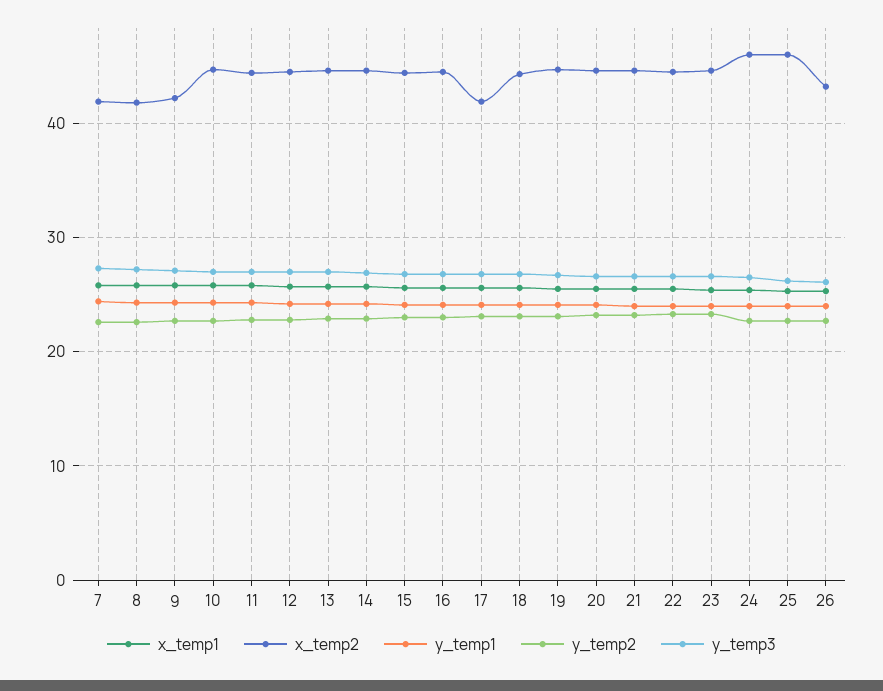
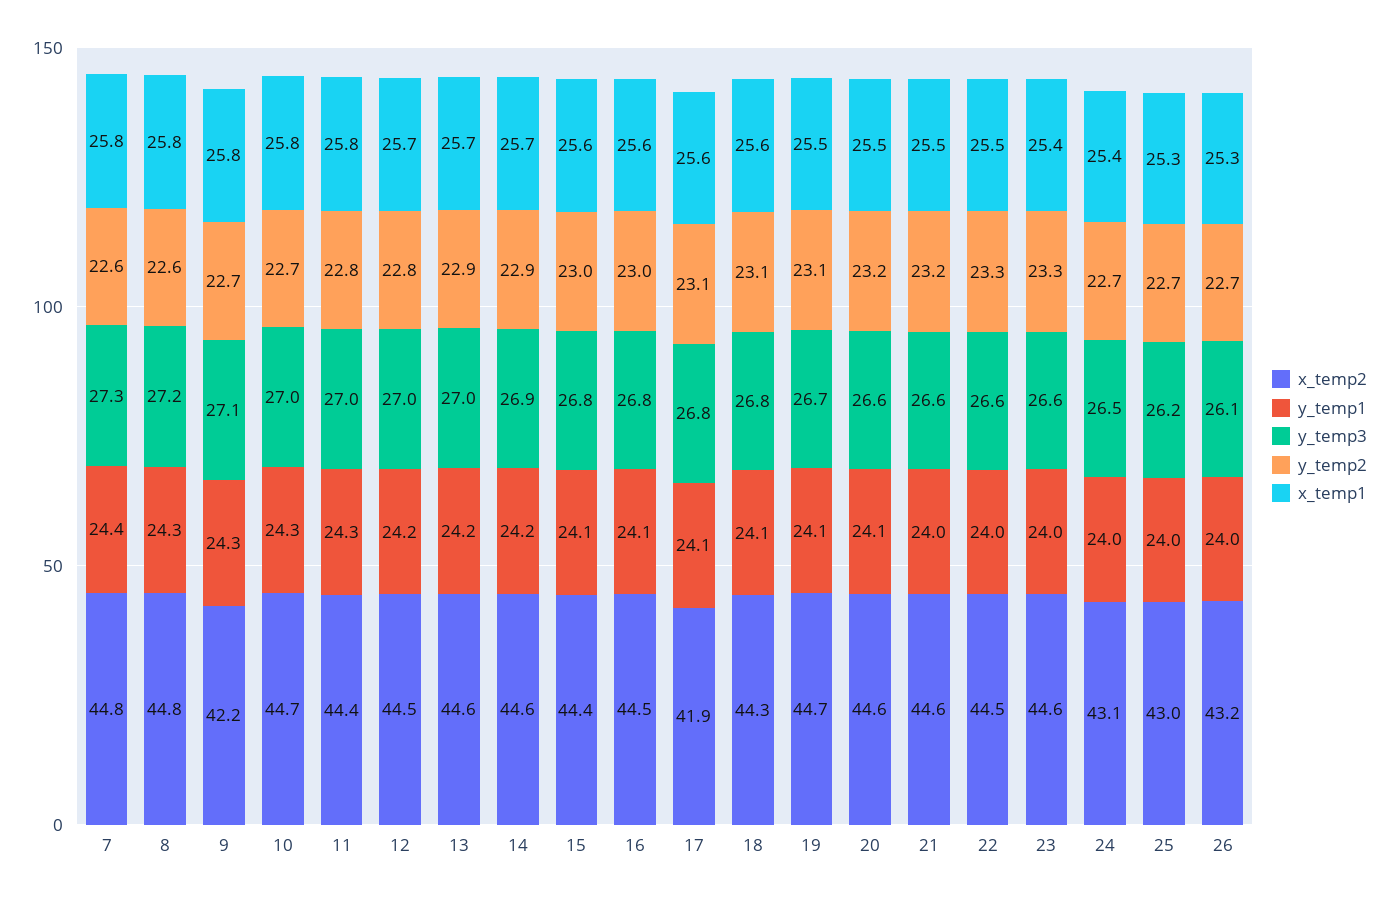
x_temp2, 7: 42 -> 44.8
x_temp2, 8: 42 -> 44.8
x_temp2, 24: 46 -> 43.1
x_temp2, 25: 46 -> 43

